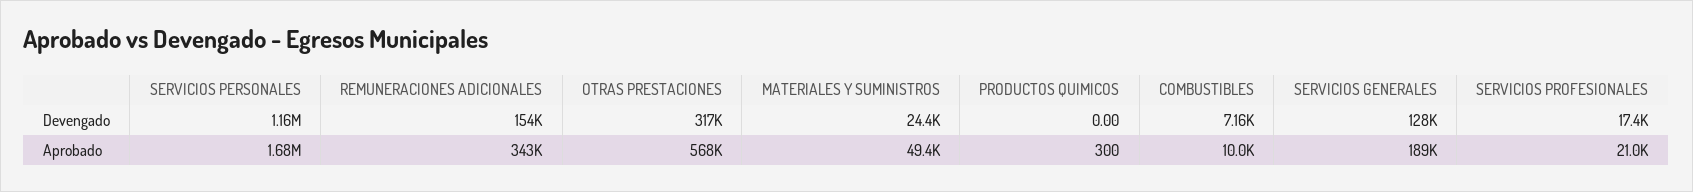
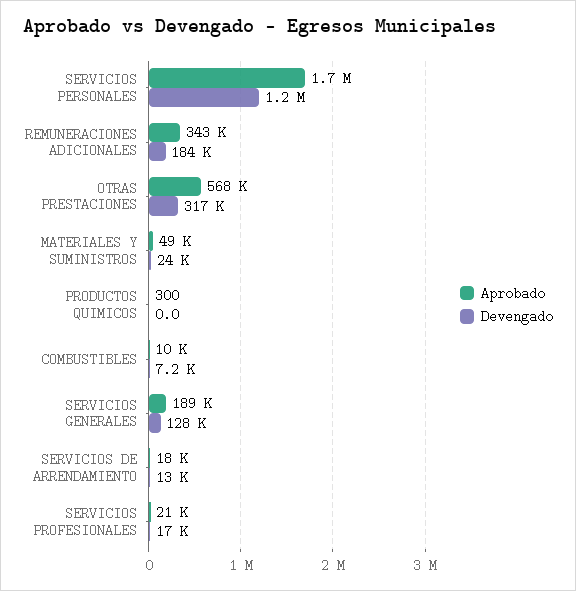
Devengado, REMUNERACIONES ADICIONALES: 154000 -> 184000
Aprobado, SERVICIOS DE ARRENDAMIENTO: none -> 18000
Devengado, SERVICIOS DE ARRENDAMIENTO: none -> 13000

